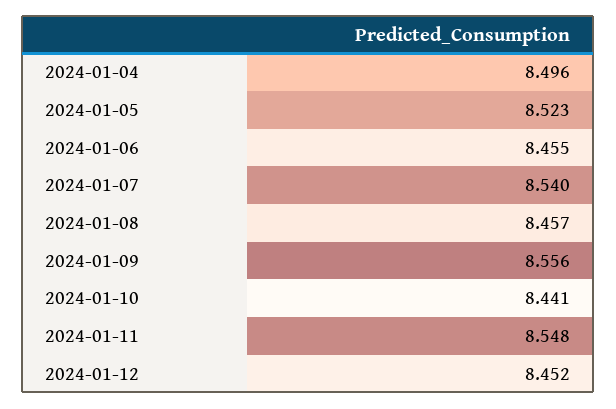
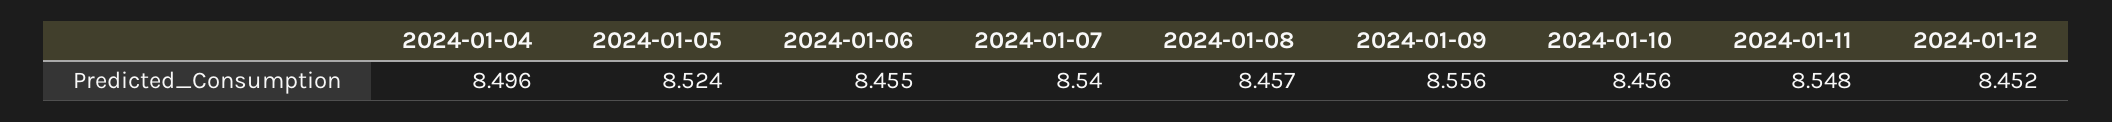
2024-01-05: 8.523 -> 8.524
2024-01-10: 8.441 -> 8.456

